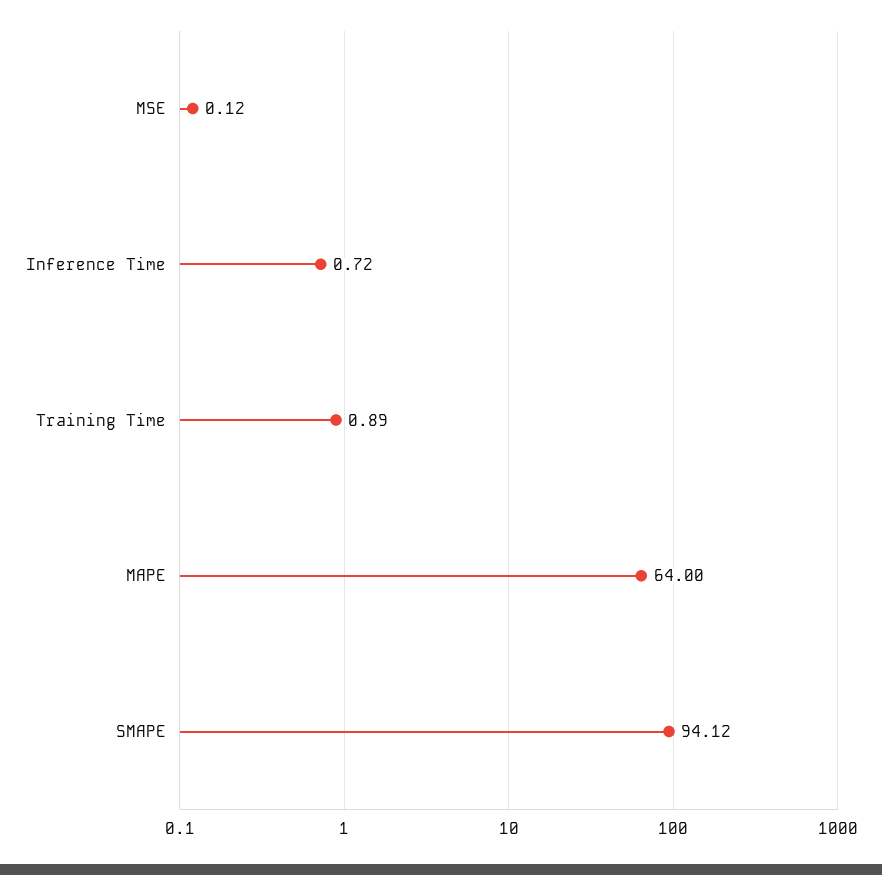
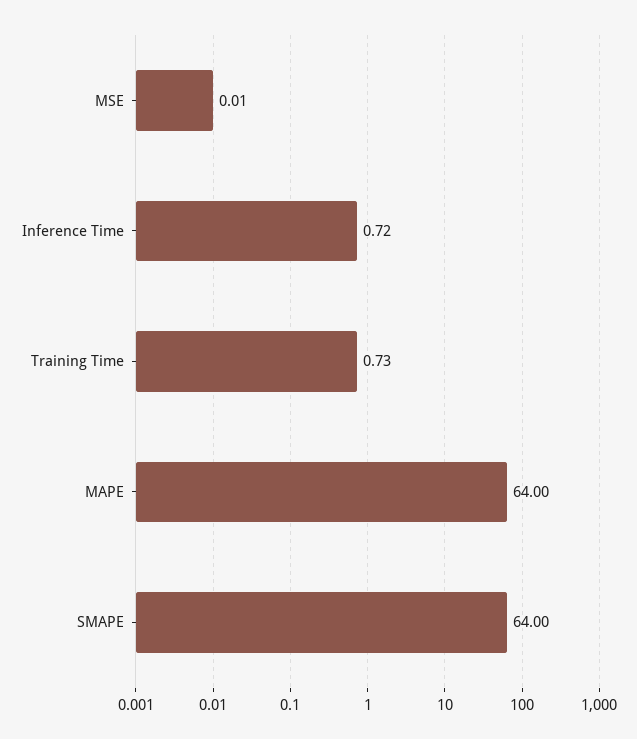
MSE: 0.12 -> 0.01
Training Time: 0.89 -> 0.73
SMAPE: 94.12 -> 64

